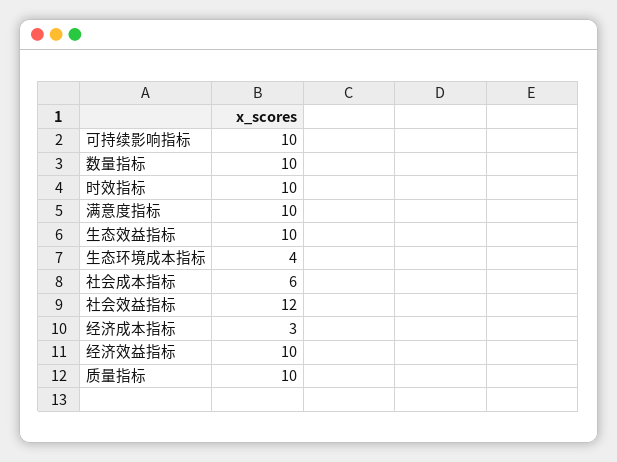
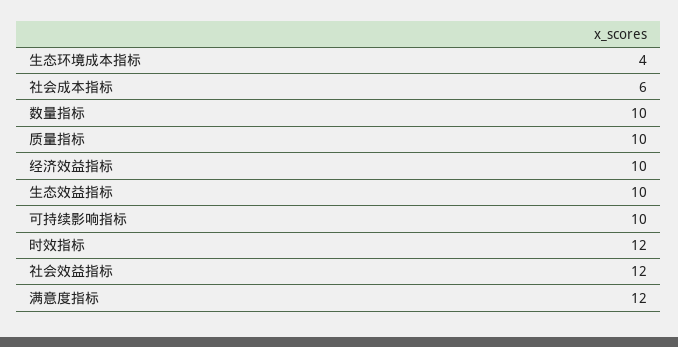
时效指标: 10 -> 12
满意度指标: 10 -> 12
经济成本指标: 3 -> none

